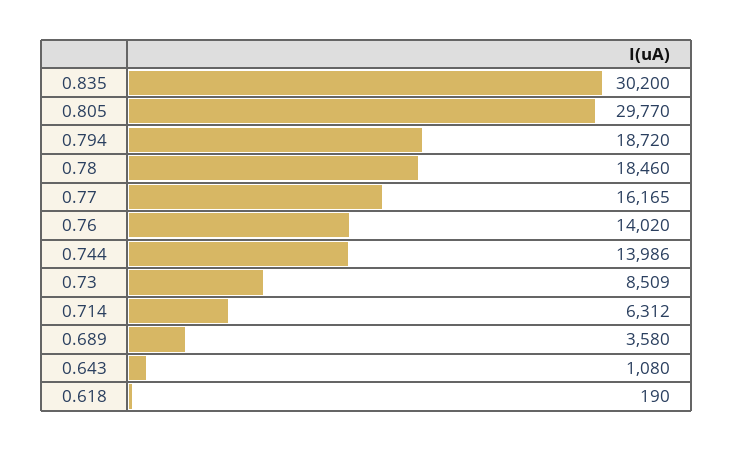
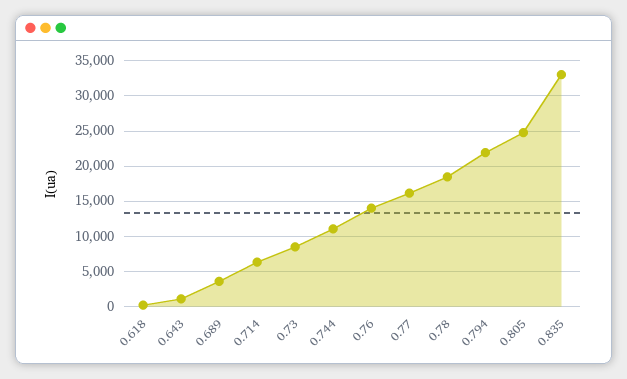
0.835: 30200 -> 33000
0.805: 29770 -> 25000
0.794: 18720 -> 22000
0.744: 13986 -> 11000

